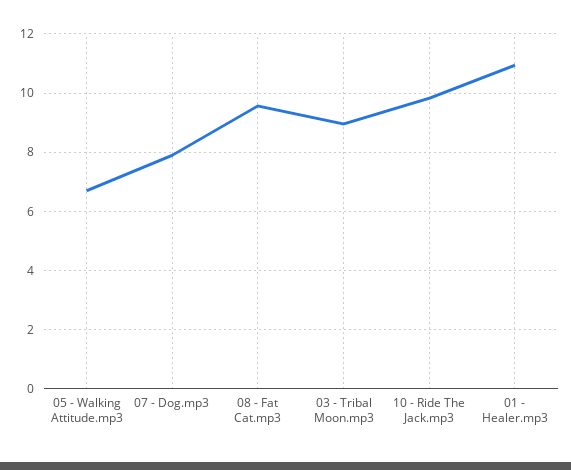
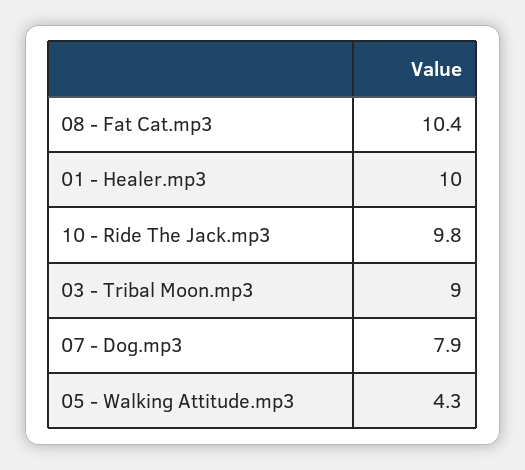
05 - Walking Attitude.mp3: 6.75 -> 4.3
08 - Fat Cat.mp3: 9.5 -> 10.4
01 - Healer.mp3: 11 -> 10

